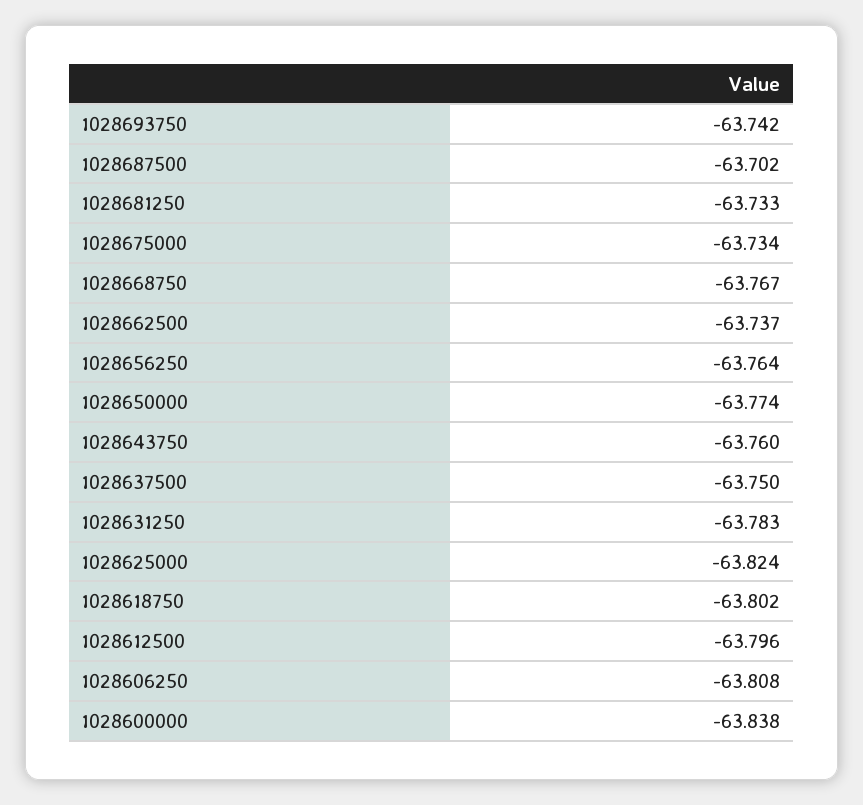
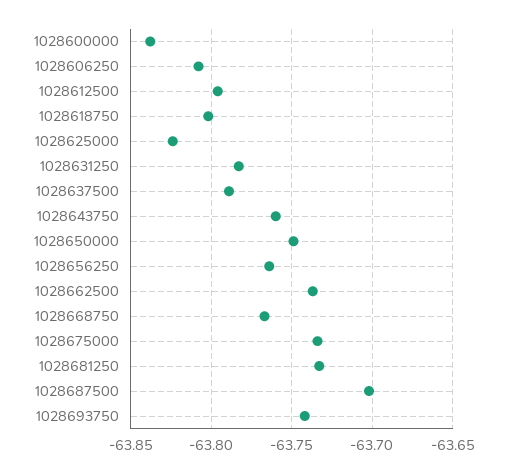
1028650000: -63.774 -> -63.75
1028637500: -63.75 -> -63.79

